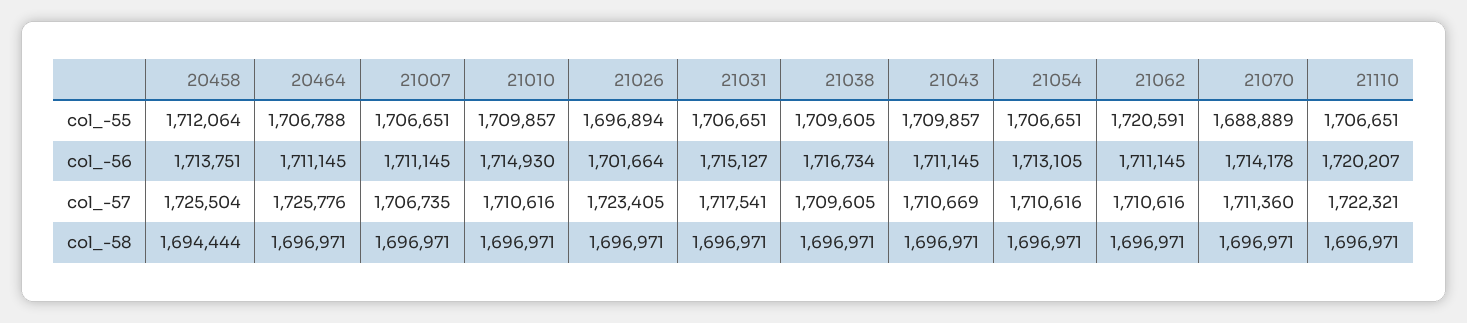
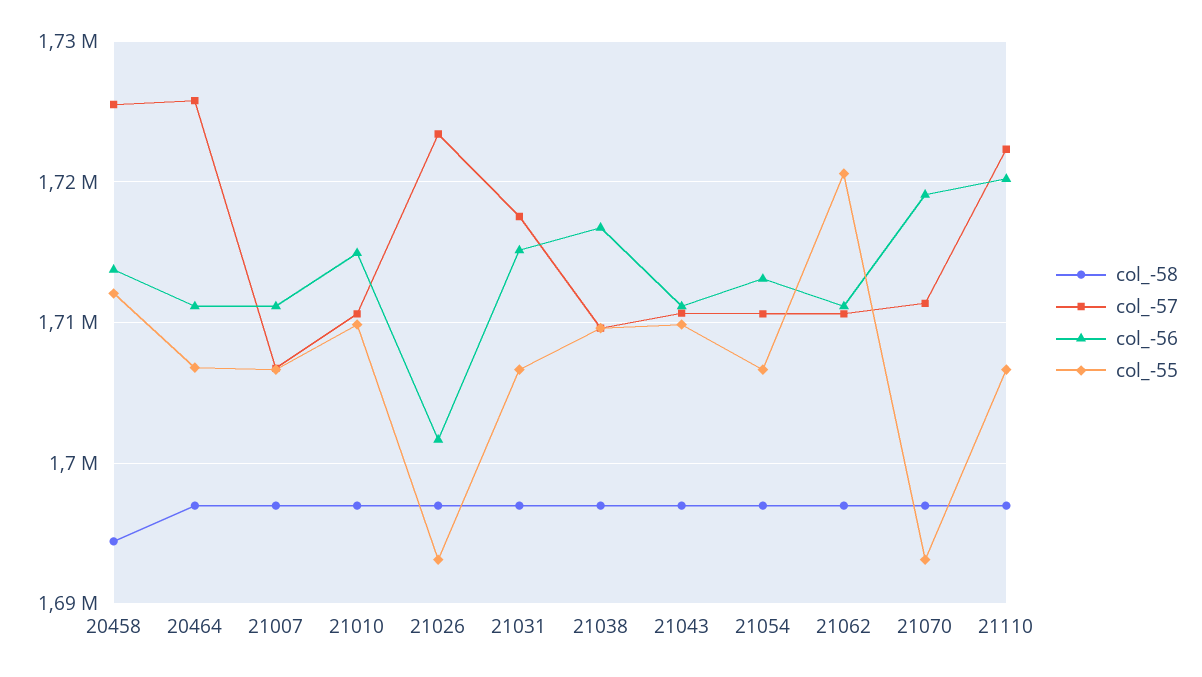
col_-55, 21026: 1696894 -> 1693000
col_-55, 21070: 1688889 -> 1693000
col_-56, 21070: 1714178 -> 1719000

